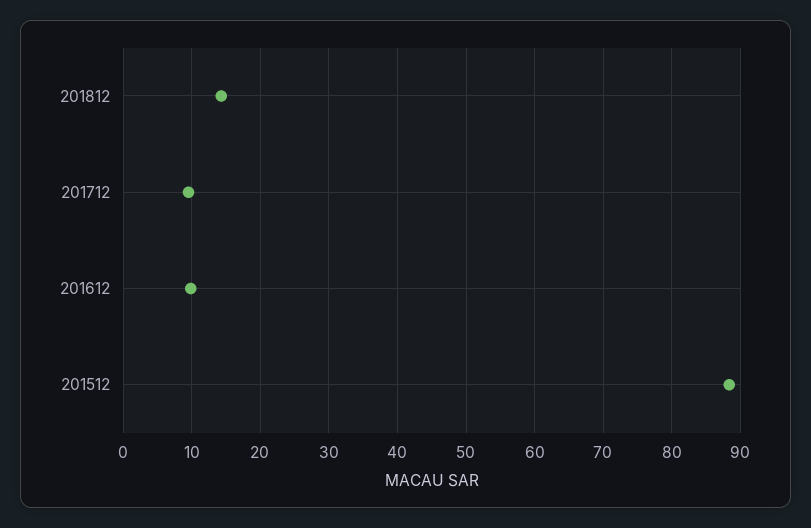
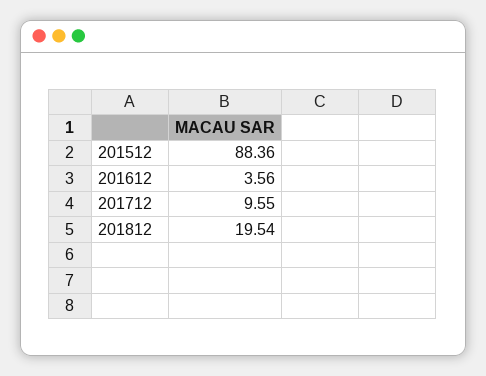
201812: 14 -> 19.54
201612: 10 -> 3.56

